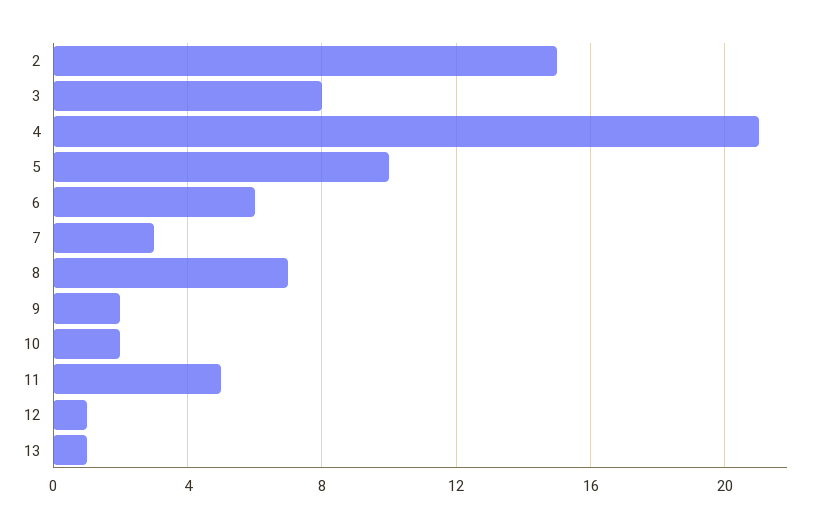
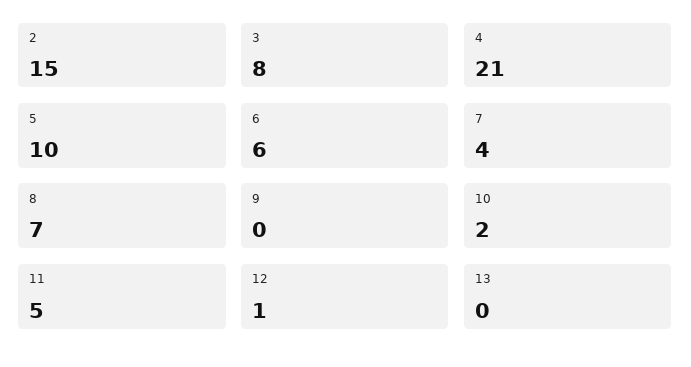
7: 3 -> 4
9: 2 -> 0
13: 1 -> 0

